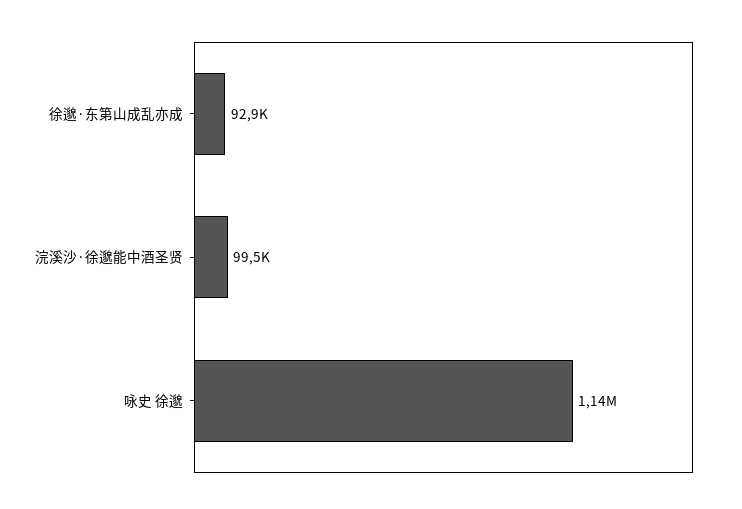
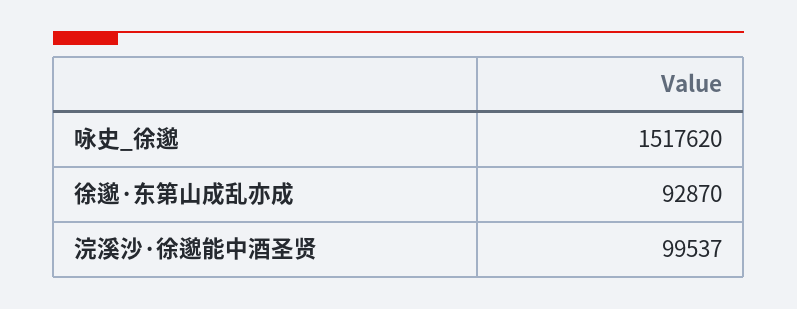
咏史 徐邈: 1140000 -> 1517620

